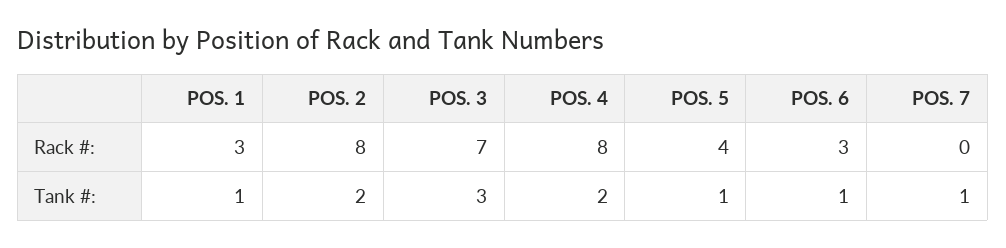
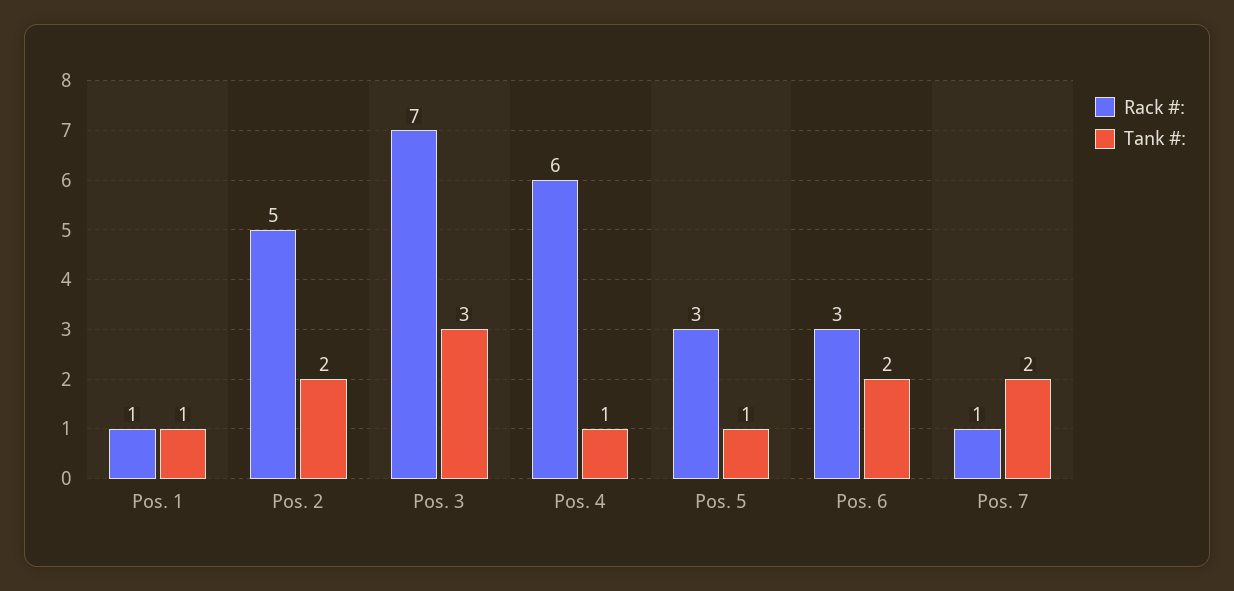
Rack #:, POS. 1: 3 -> 1
Rack #:, POS. 2: 8 -> 5
Rack #:, POS. 4: 8 -> 6
Rack #:, POS. 5: 4 -> 3
Rack #:, POS. 7: 0 -> 1
Tank #:, POS. 4: 2 -> 1
Tank #:, POS. 6: 1 -> 2
Tank #:, POS. 7: 1 -> 2

